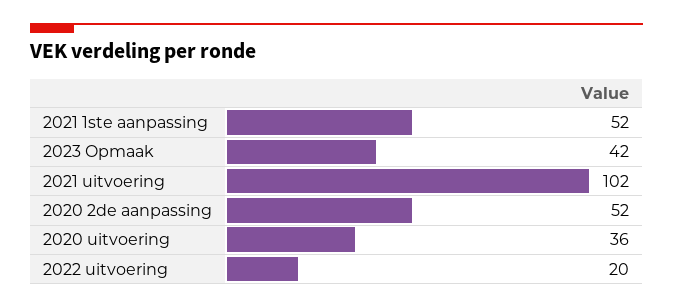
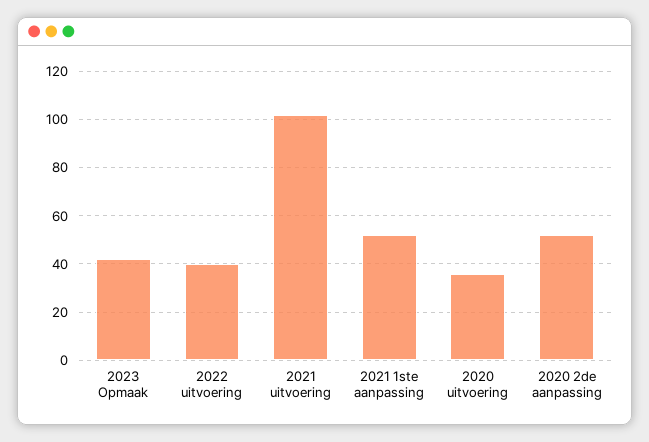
2022 uitvoering: 20 -> 40

